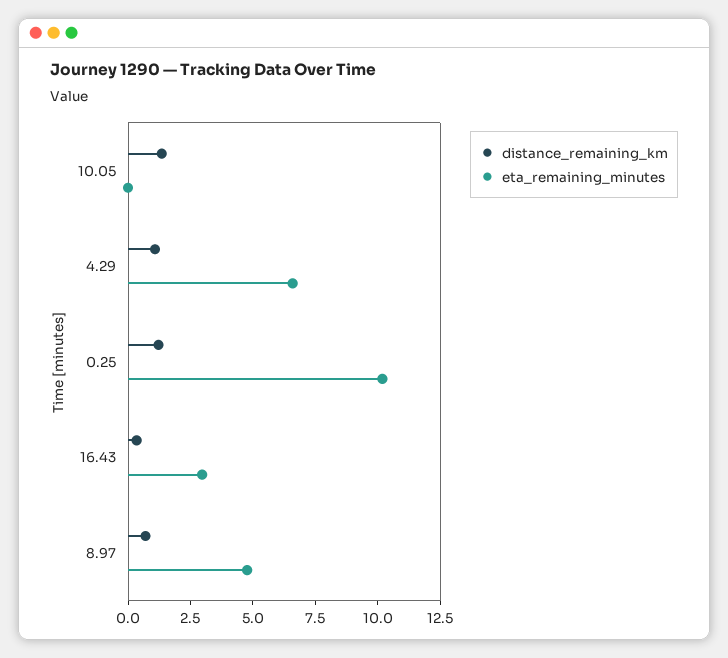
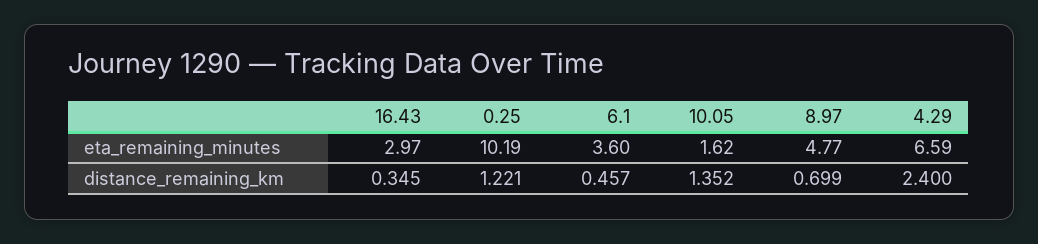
eta_remaining_minutes, 10.05: 0 -> 1.62
distance_remaining_km, 4.29: 1 -> 2.4
eta_remaining_minutes, 6.1: none -> 3.6
distance_remaining_km, 6.1: none -> 0.457

